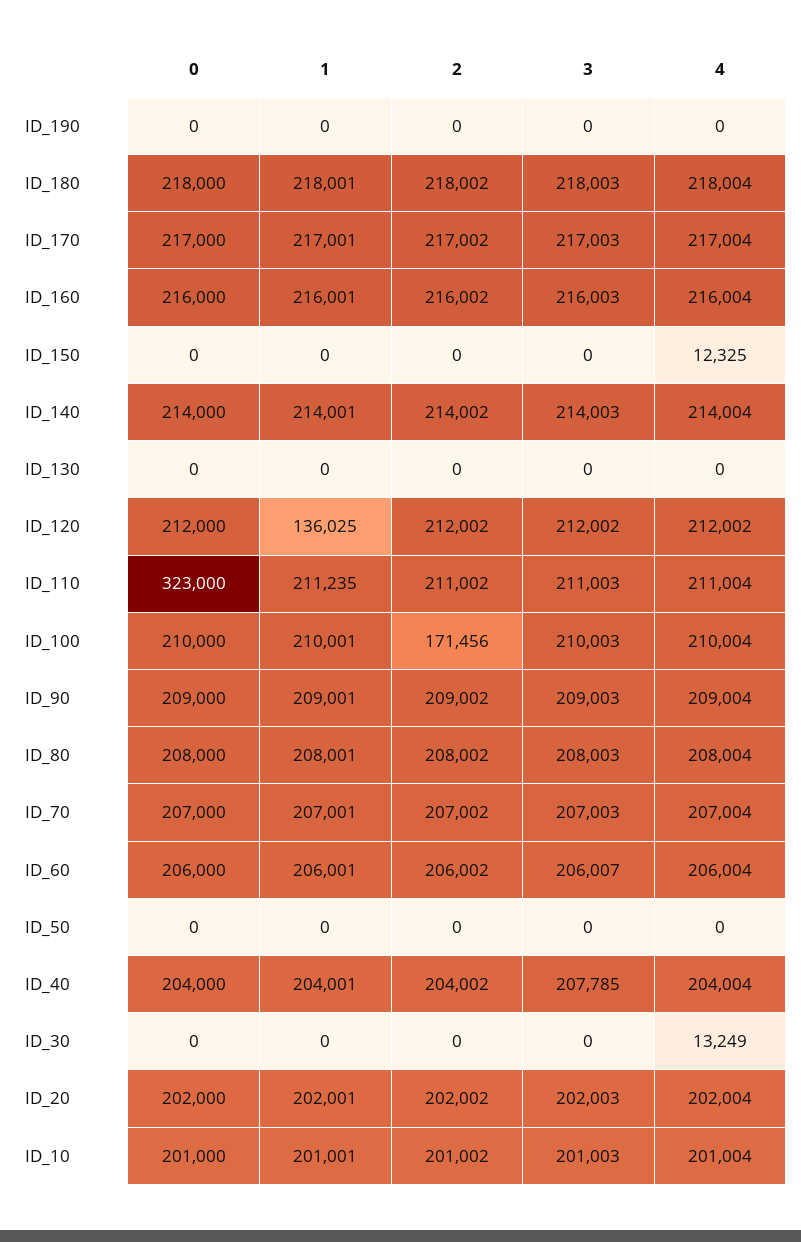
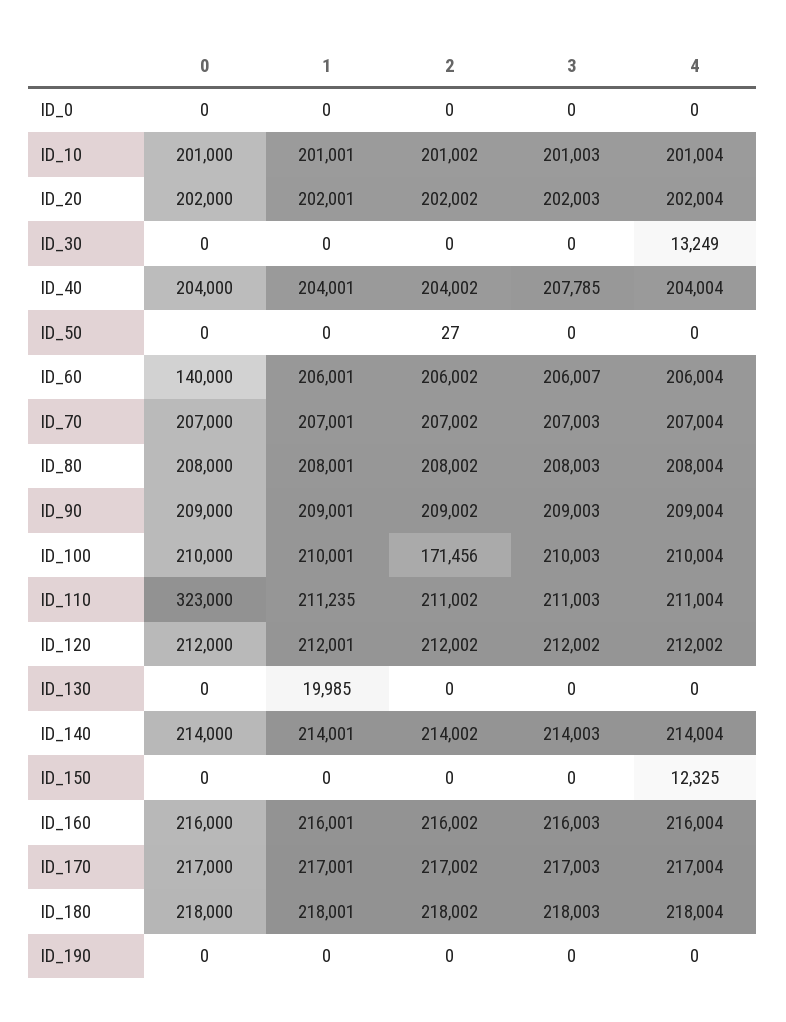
1, ID_130: 0 -> 19985
1, ID_120: 136025 -> 212001
0, ID_60: 206000 -> 140000
2, ID_50: 0 -> 27
0, ID_0: none -> 0
1, ID_0: none -> 0
2, ID_0: none -> 0
3, ID_0: none -> 0
4, ID_0: none -> 0

